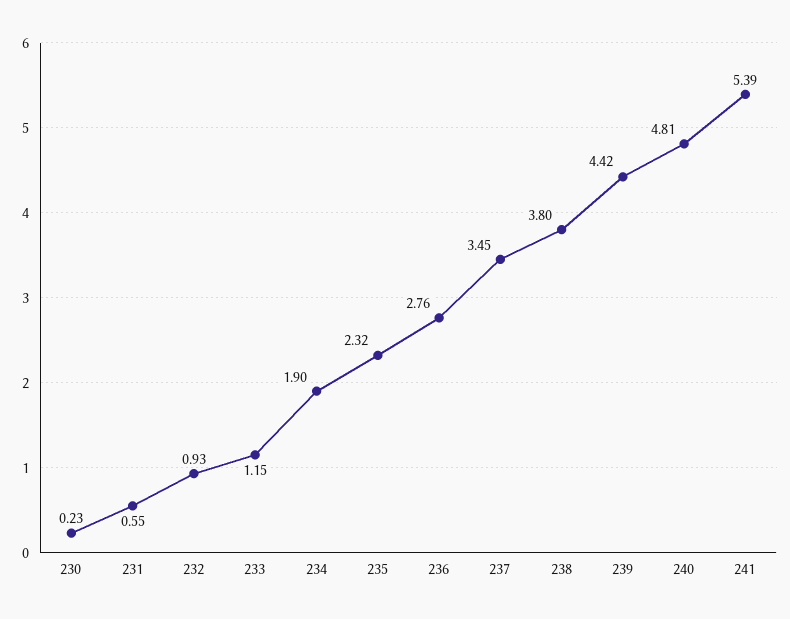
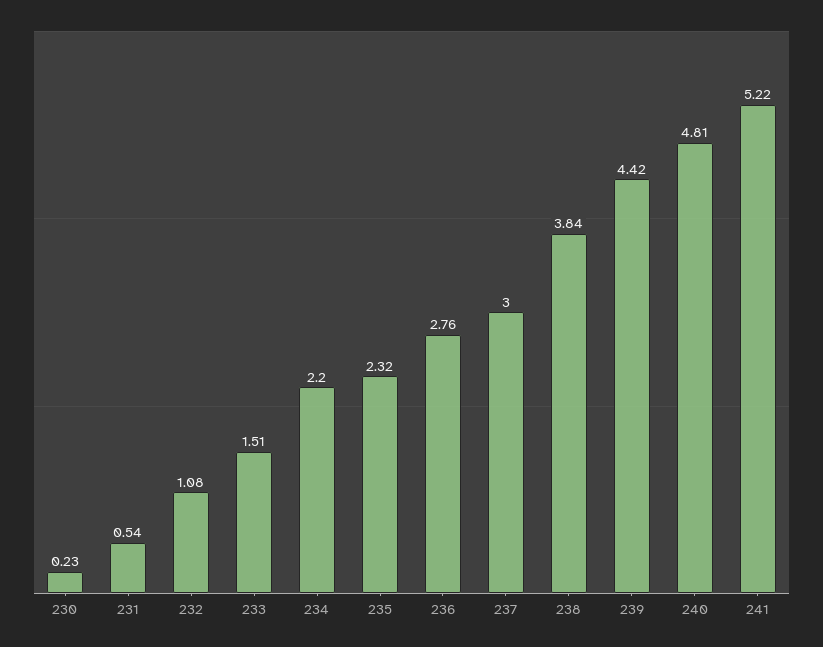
231: 0.55 -> 0.54
232: 0.93 -> 1.08
233: 1.15 -> 1.51
234: 1.9 -> 2.2
237: 3.45 -> 3
238: 3.8 -> 3.84
241: 5.39 -> 5.22

